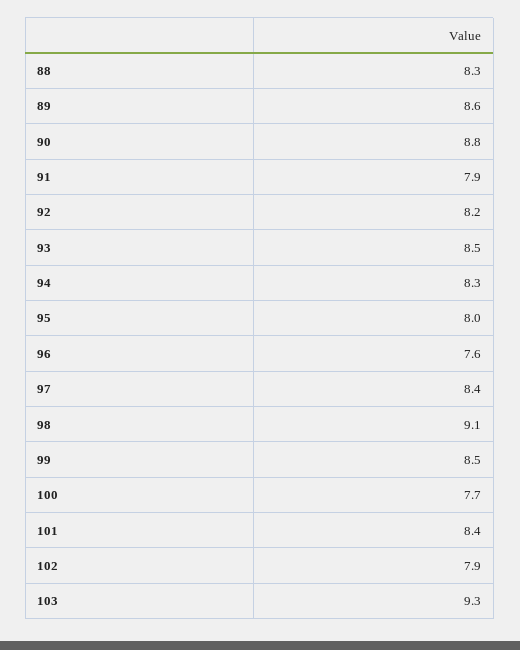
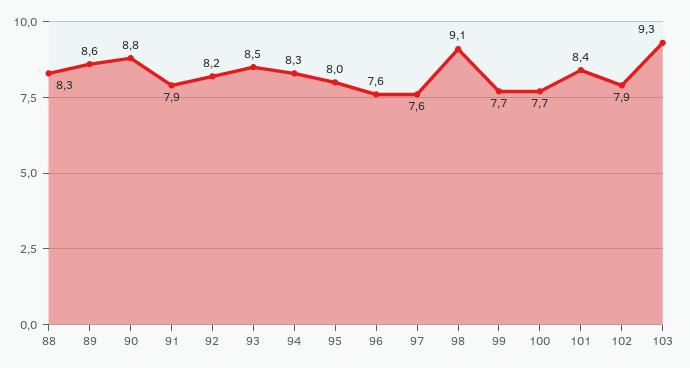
97: 8.4 -> 7.6
99: 8.5 -> 7.7

